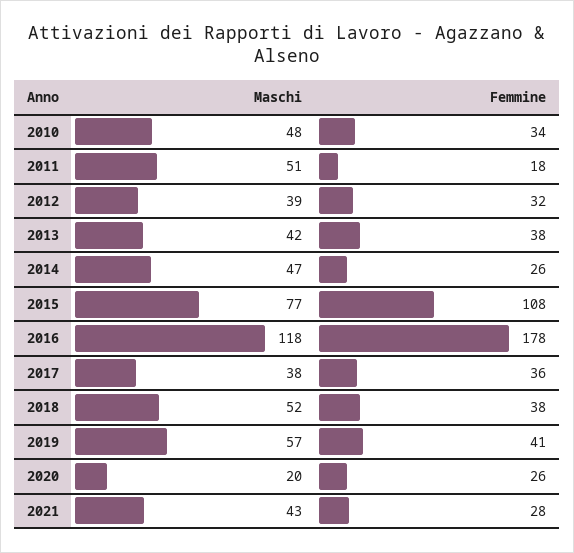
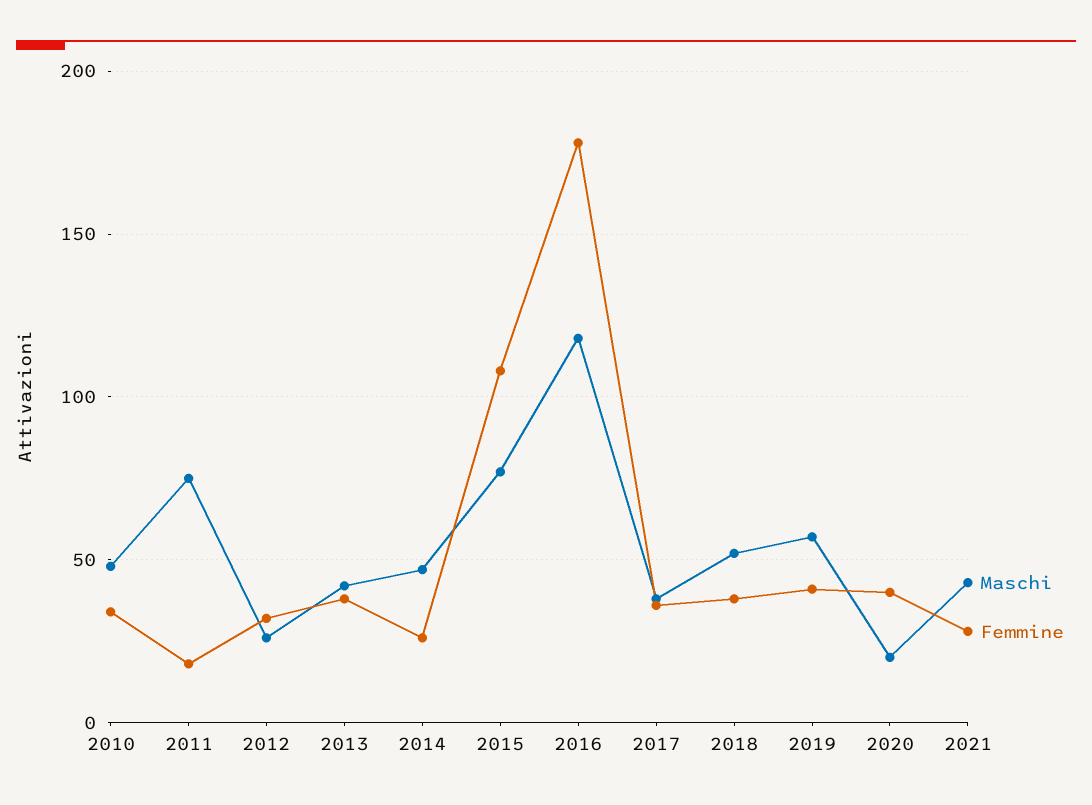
Maschi, 2011: 51 -> 75
Maschi, 2012: 39 -> 25
Femmine, 2020: 26 -> 40

